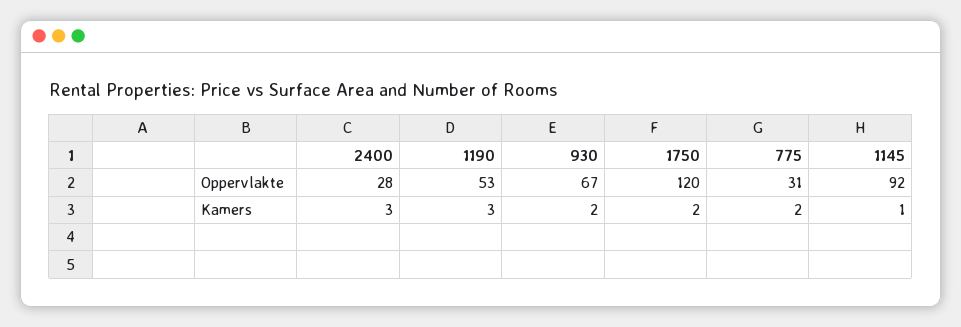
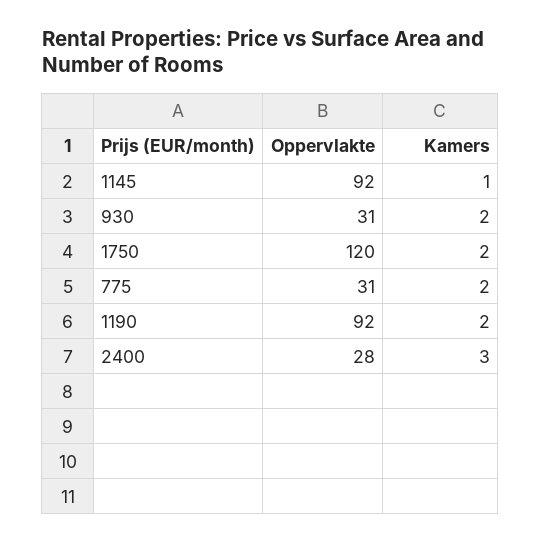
1190, Oppervlakte: 53 -> 92
930, Oppervlakte: 67 -> 31
1190, Kamers: 3 -> 2

